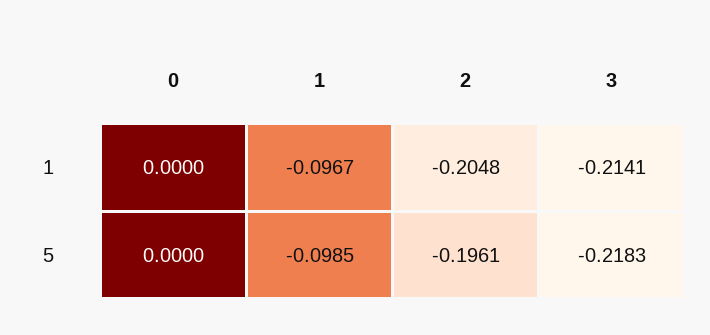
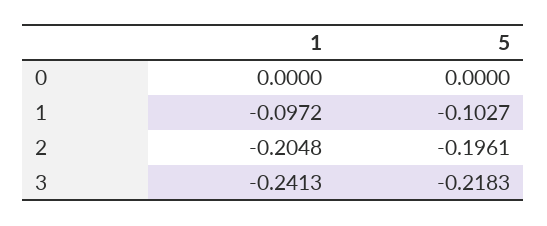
1, 1: -0.0967 -> -0.0972
3, 1: -0.2141 -> -0.2413
1, 5: -0.0985 -> -0.1027

